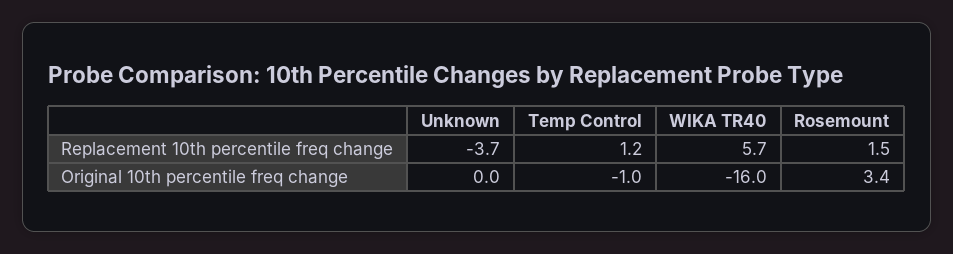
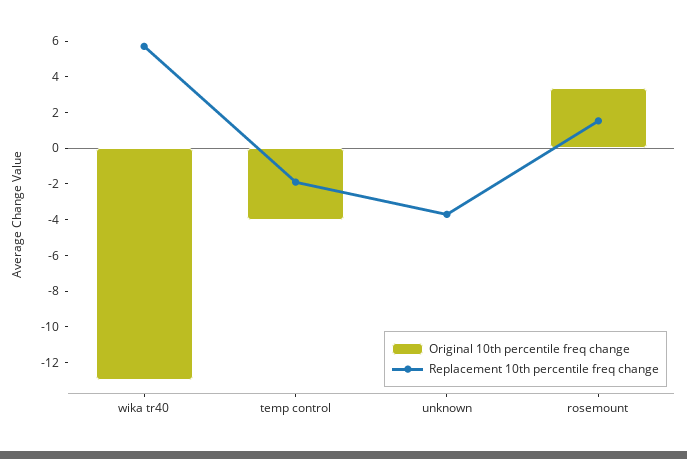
Replacement 10th percentile freq change, Temp Control: 1.2 -> -2
Original 10th percentile freq change, Temp Control: -1 -> -4
Original 10th percentile freq change, WIKA TR40: -16 -> -13

